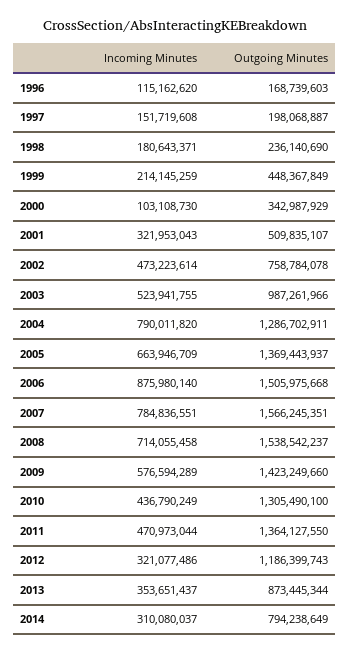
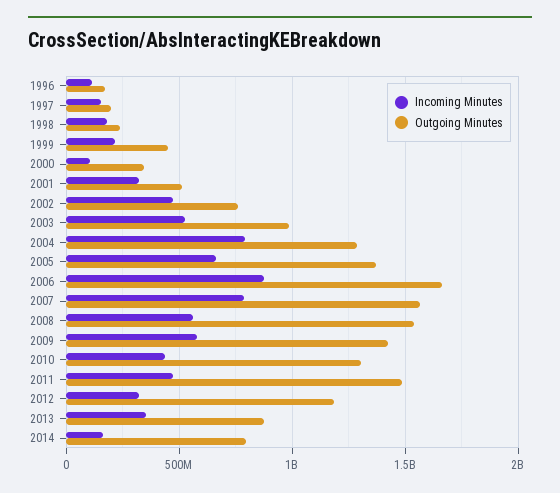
Outgoing Minutes, 2006: 1505975668 -> 1650000000
Incoming Minutes, 2008: 714055458 -> 550000000
Outgoing Minutes, 2011: 1364127550 -> 1500000000
Incoming Minutes, 2014: 310080037 -> 150000000

